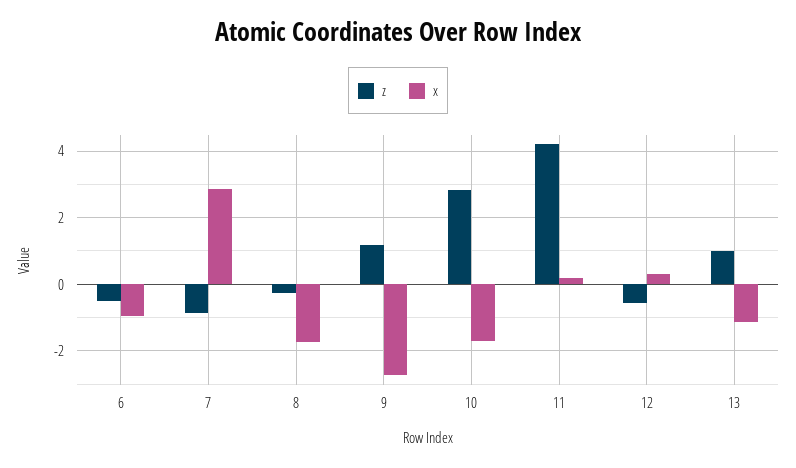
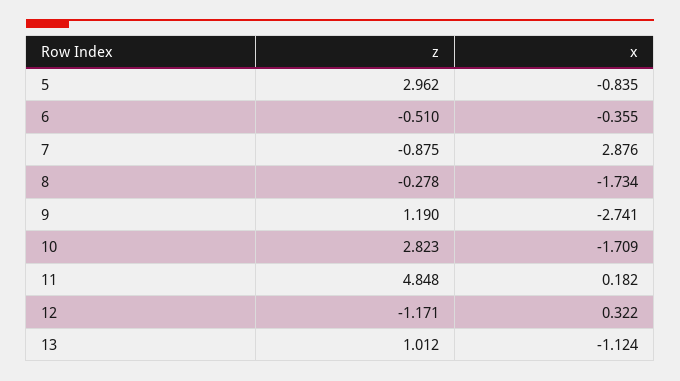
x, 6: -1 -> -0.355
z, 11: 4.2 -> 4.848
z, 12: -0.6 -> -1.171
z, 5: none -> 2.962
x, 5: none -> -0.835

